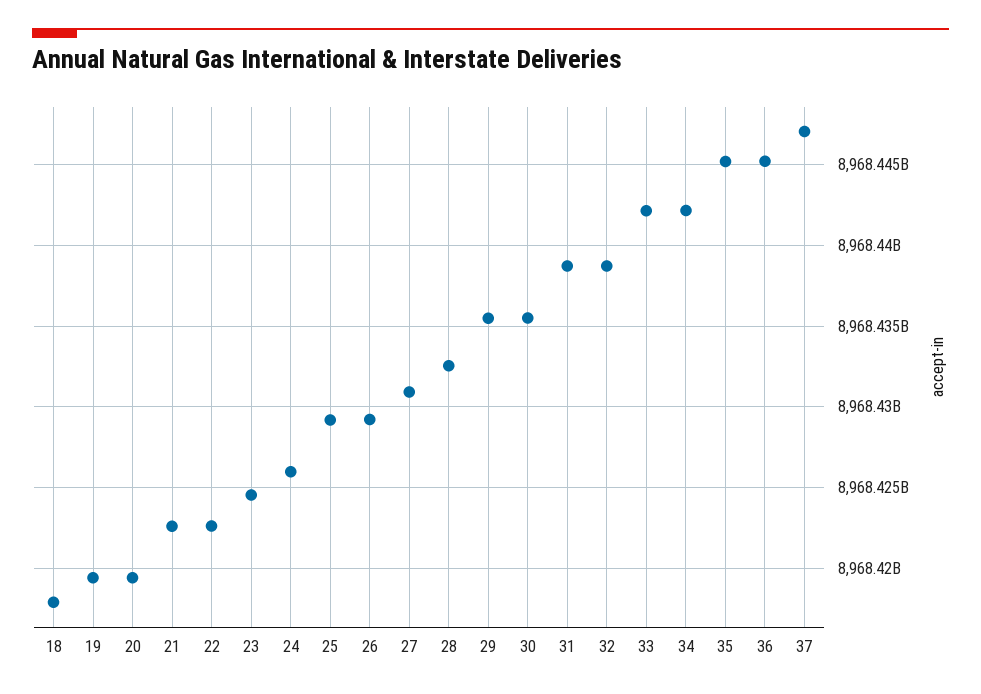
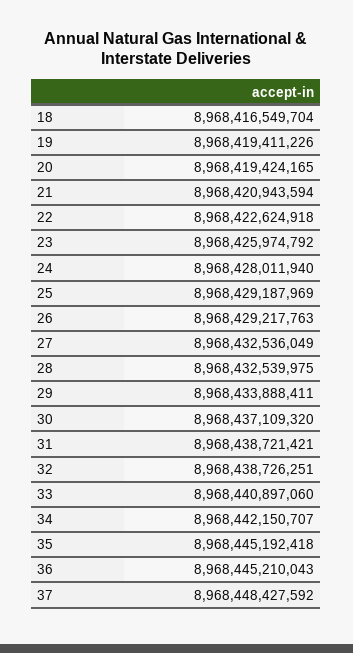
18: 8968418000000 -> 8968416549704
21: 8968422500000 -> 8968420943594
23: 8968424500000 -> 8968425974792
24: 8968426000000 -> 8968428011940
27: 8968431000000 -> 8968432536049
29: 8968435500000 -> 8968433888411
30: 8968435500000 -> 8968437109320
33: 8968442000000 -> 8968440897060
37: 8968447000000 -> 8968448427592

